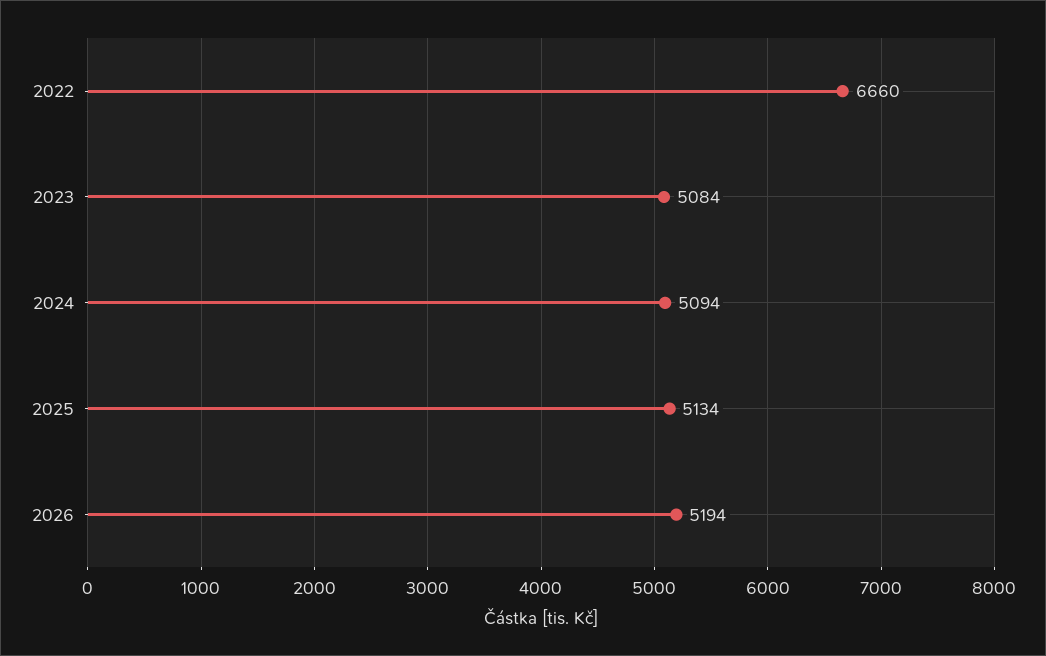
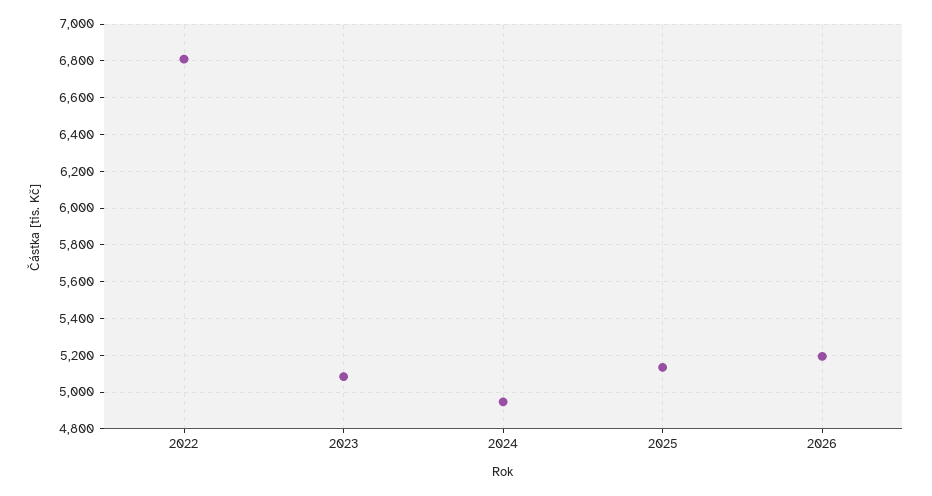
2022: 6660 -> 6800
2024: 5094 -> 4950

